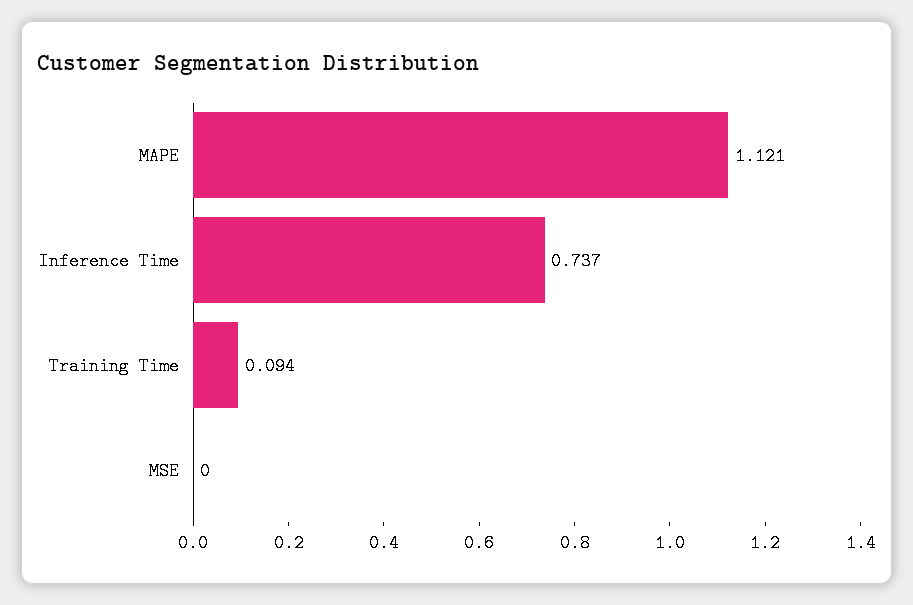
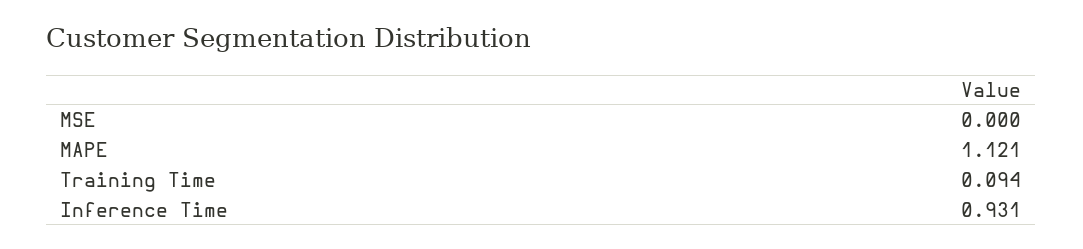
Inference Time: 0.737 -> 0.931

